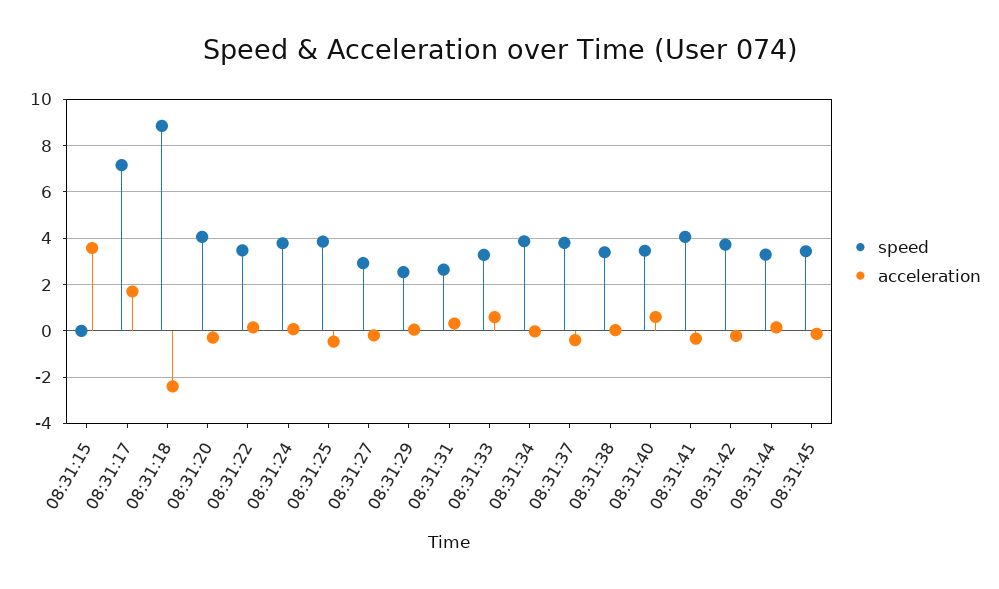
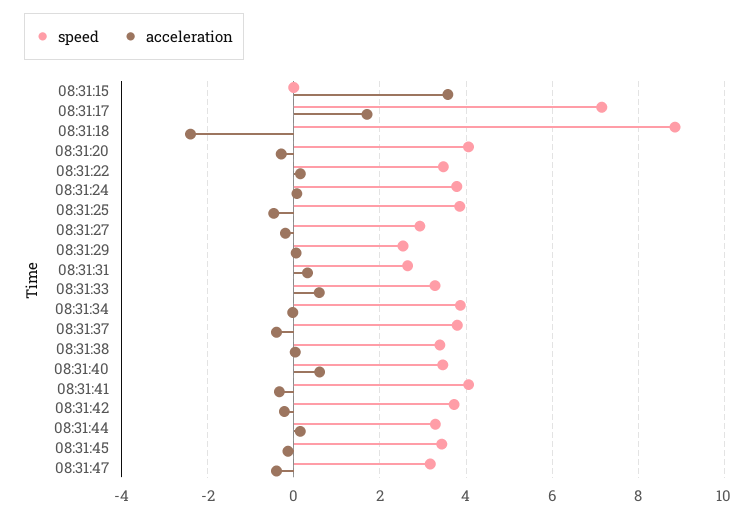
speed, 08:31:47: none -> 3.2
acceleration, 08:31:47: none -> -0.4

